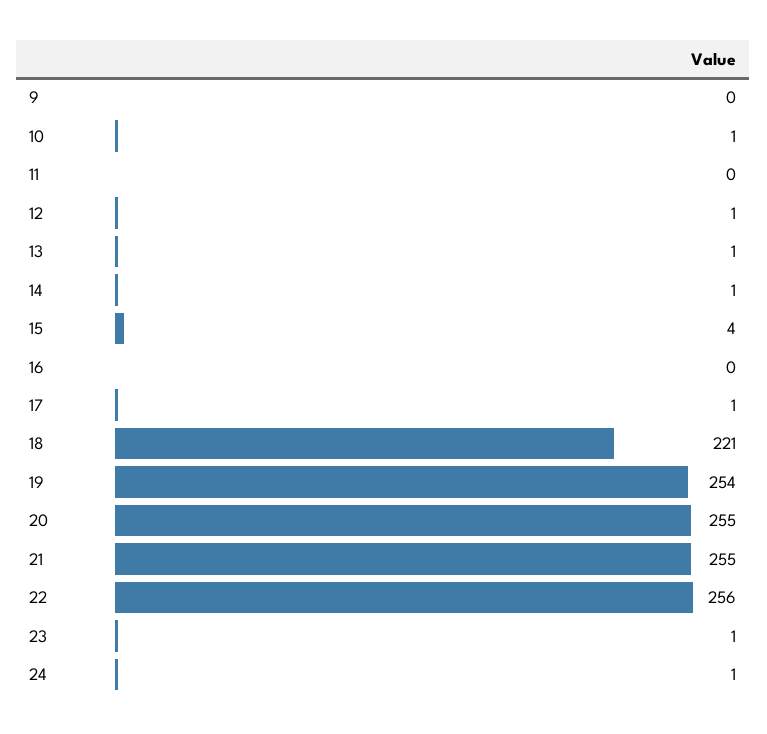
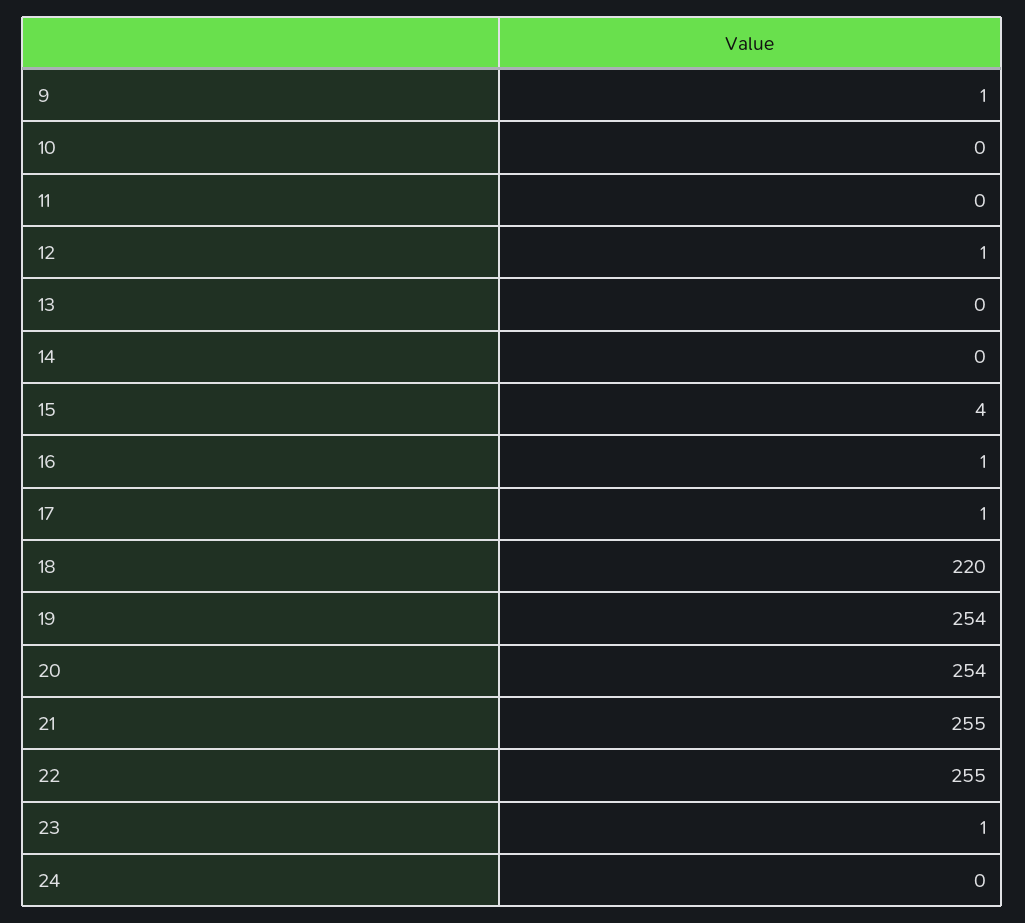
9: 0 -> 1
10: 1 -> 0
13: 1 -> 0
14: 1 -> 0
16: 0 -> 1
18: 221 -> 220
20: 255 -> 254
22: 256 -> 255
24: 1 -> 0

